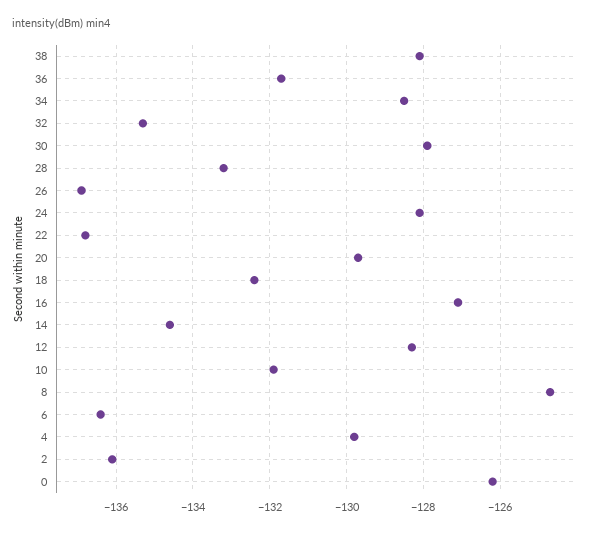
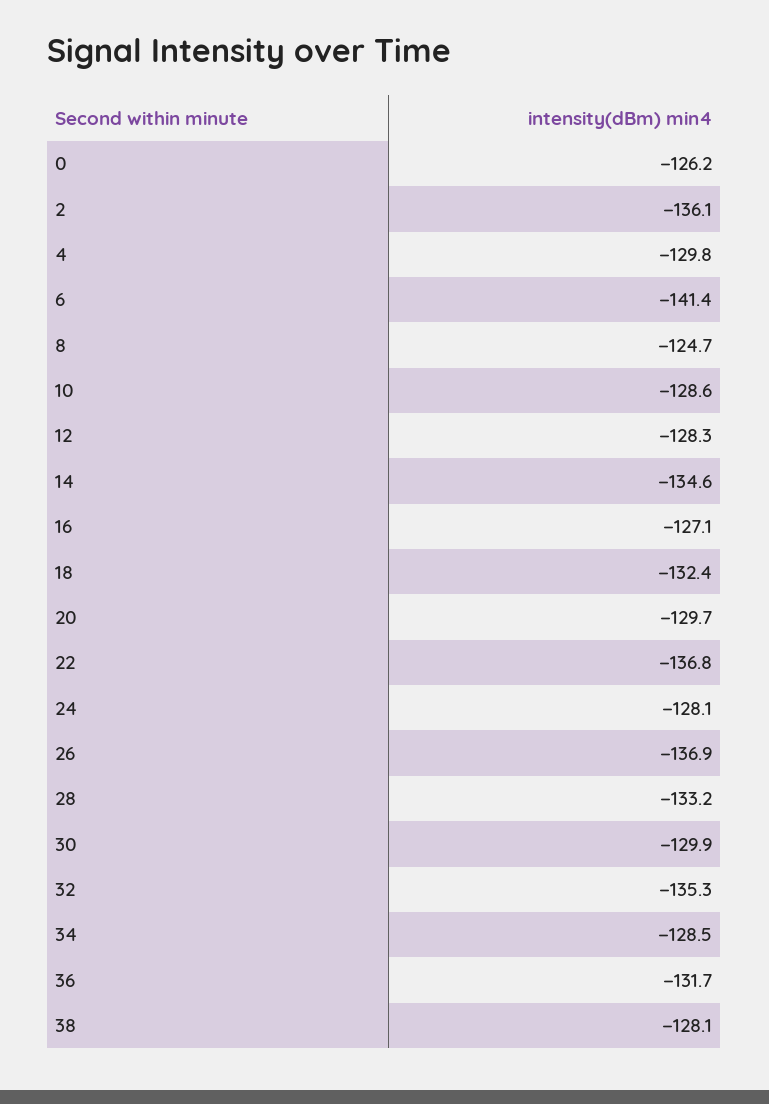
30: -128 -> -129.9
10: -132 -> -128.6
6: -136.5 -> -141.4

